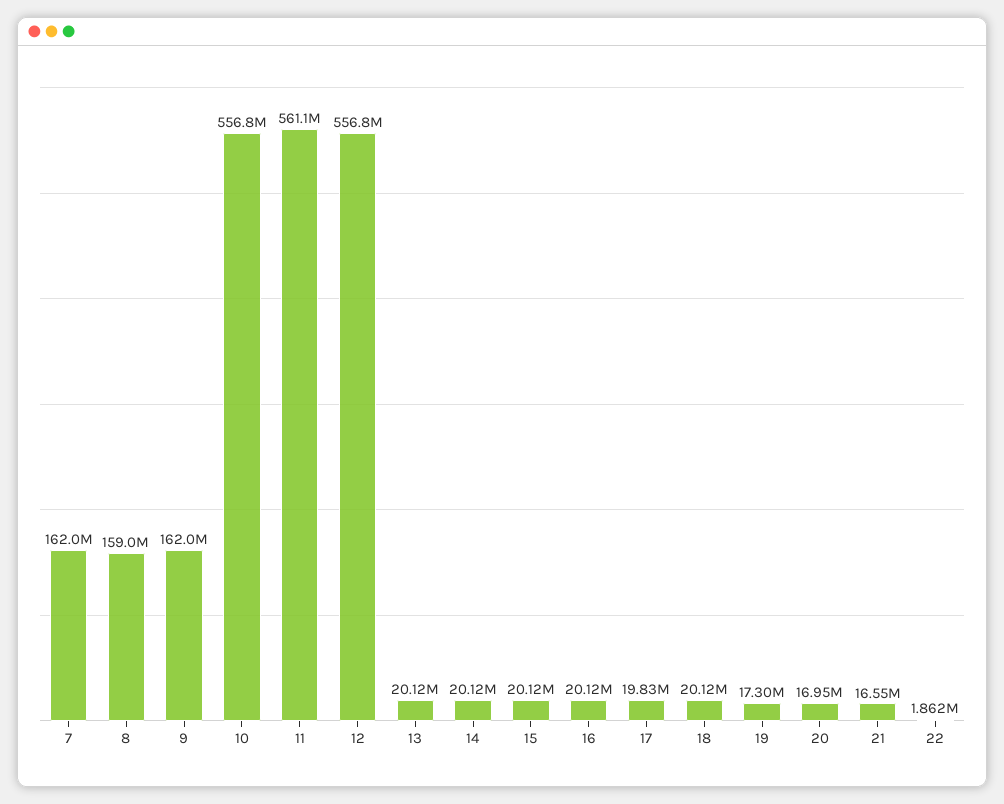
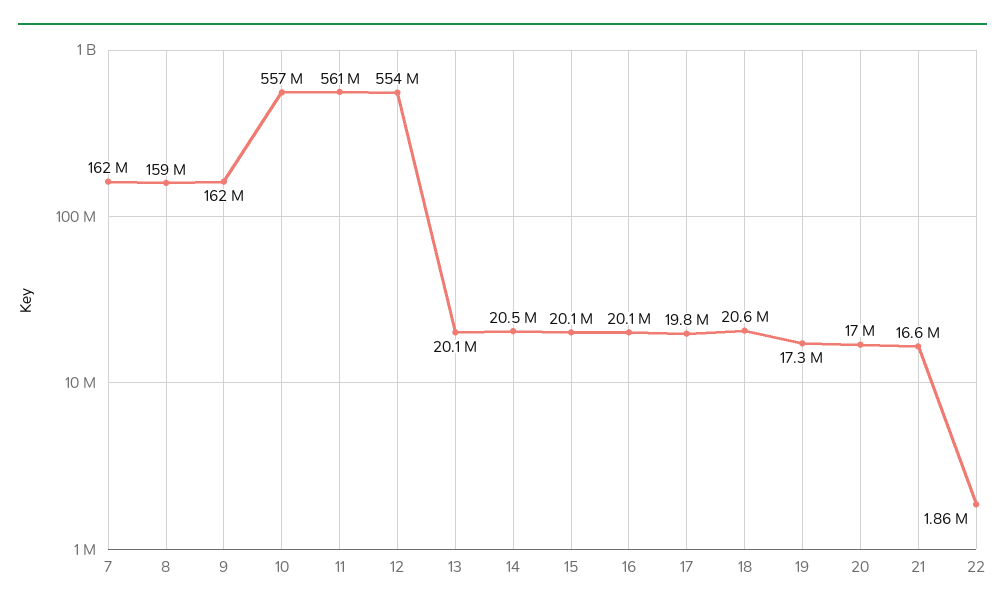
12: 556800000 -> 554000000
14: 20120000 -> 20500000
18: 20120000 -> 20600000

